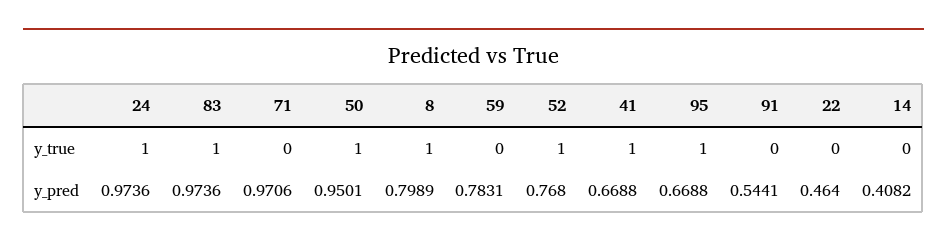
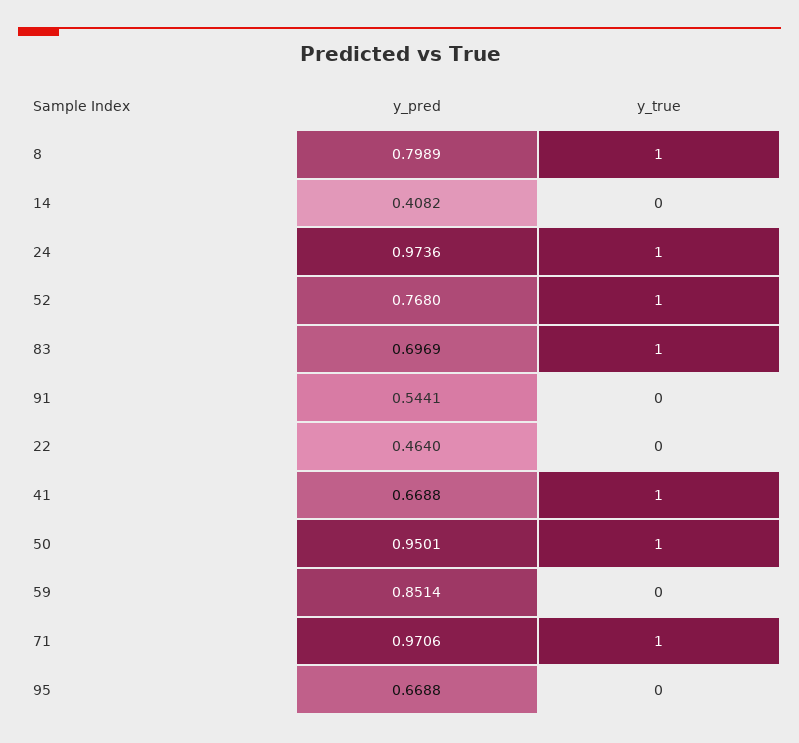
71, y_true: 0 -> 1
95, y_true: 1 -> 0
83, y_pred: 0.9736 -> 0.6969
59, y_pred: 0.7831 -> 0.8514

